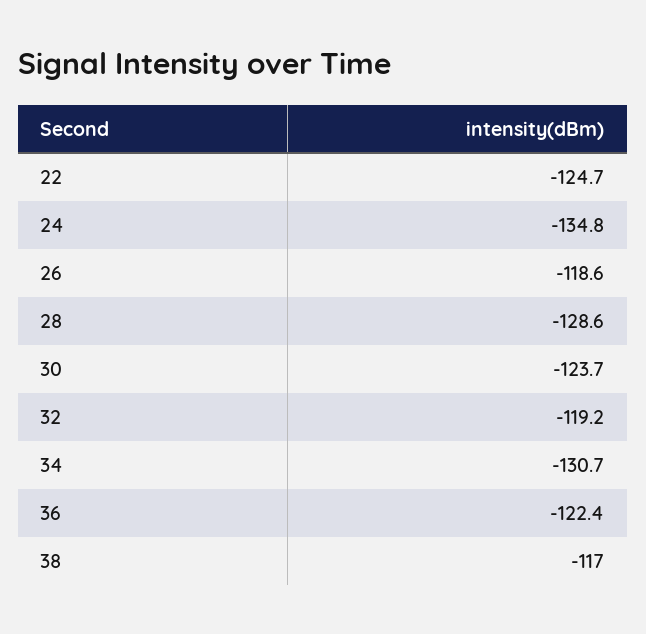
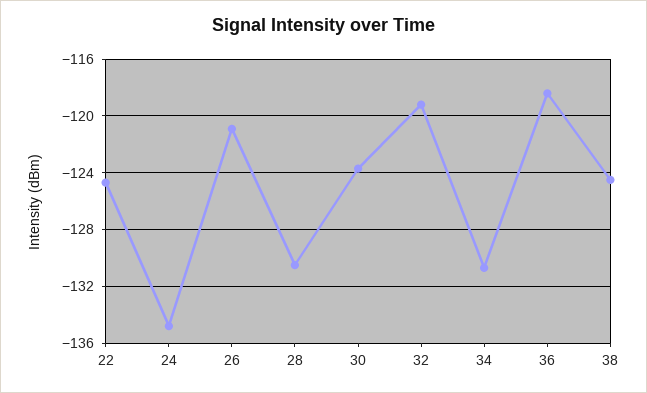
26: -118.6 -> -121
28: -128.6 -> -130.5
36: -122.4 -> -118.5
38: -117 -> -124.5

